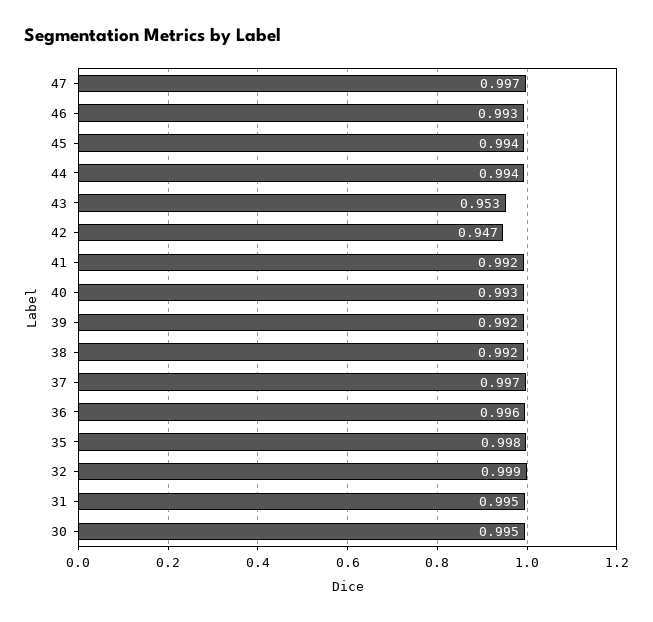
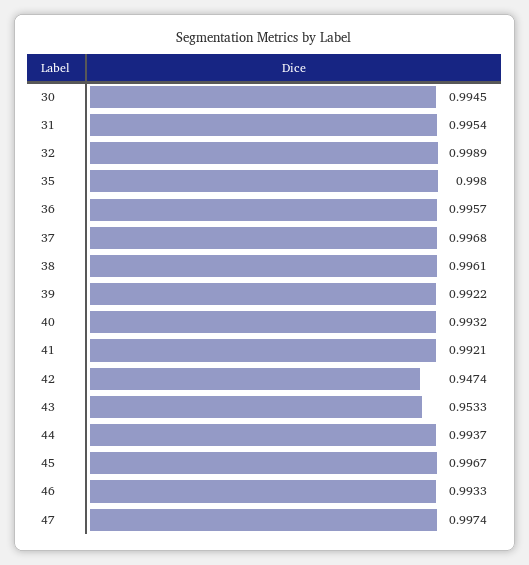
45: 0.994 -> 0.9967
38: 0.992 -> 0.9961

